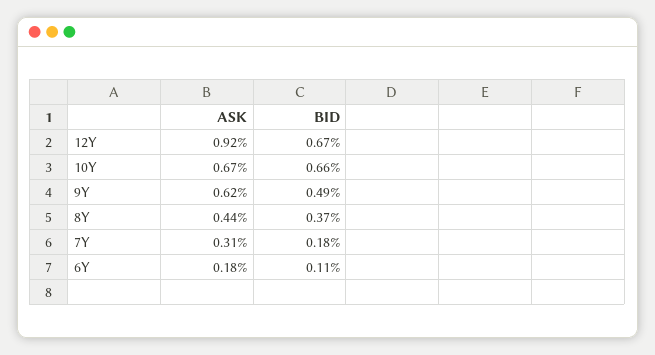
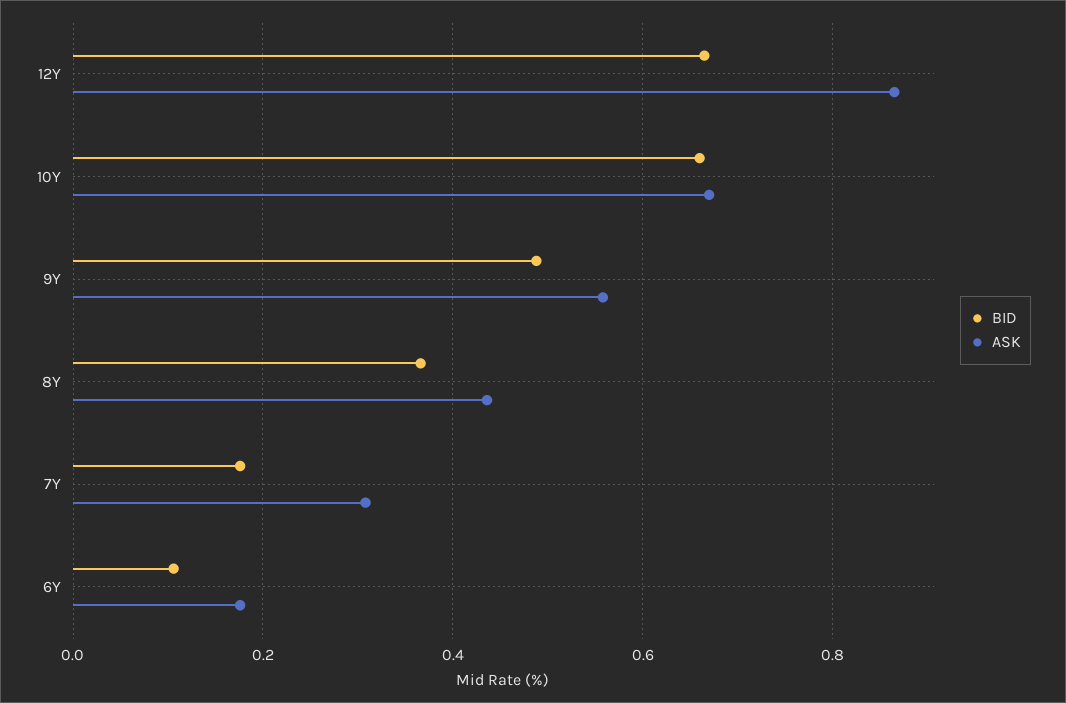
ASK, 12Y: 0.92 -> 0.86
ASK, 9Y: 0.62 -> 0.56

